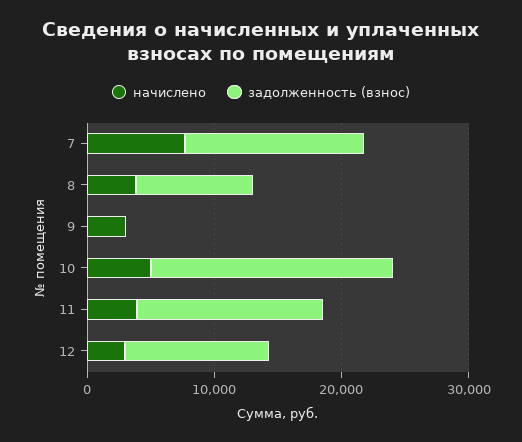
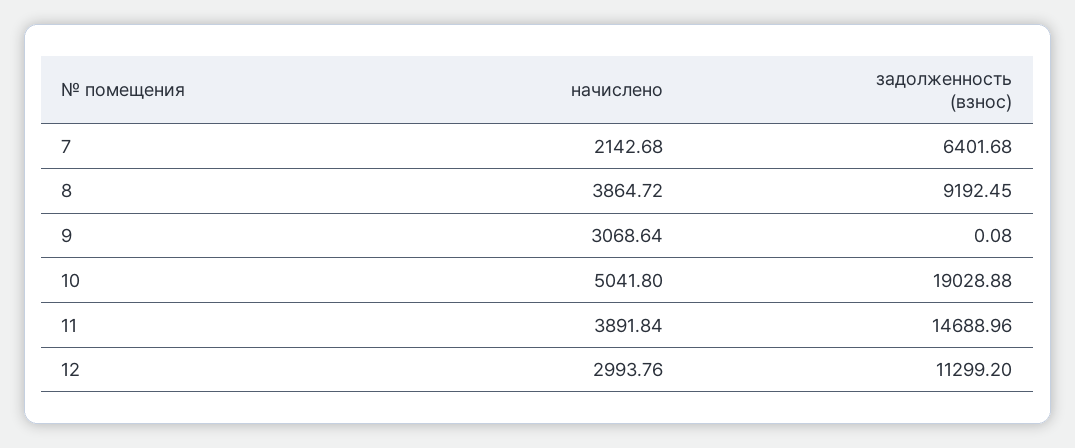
начислено, 7: 8000 -> 2142.68
задолженность (взнос), 7: 14000 -> 6401.68

